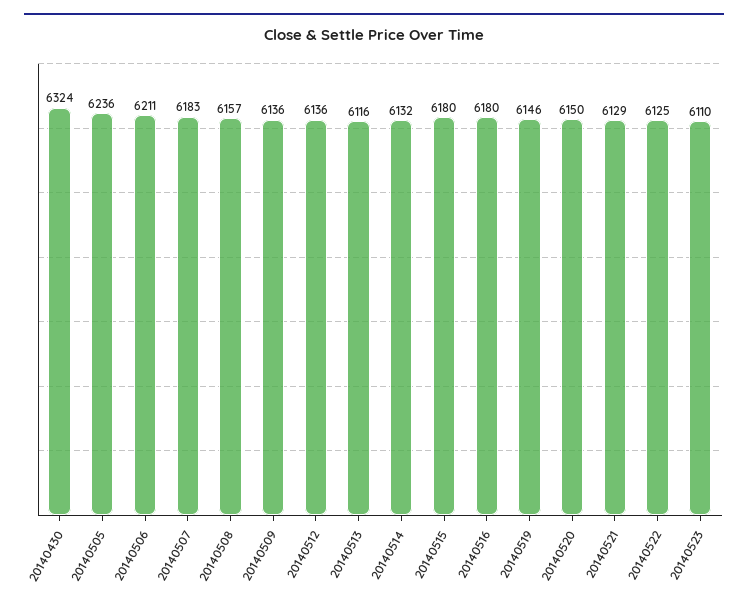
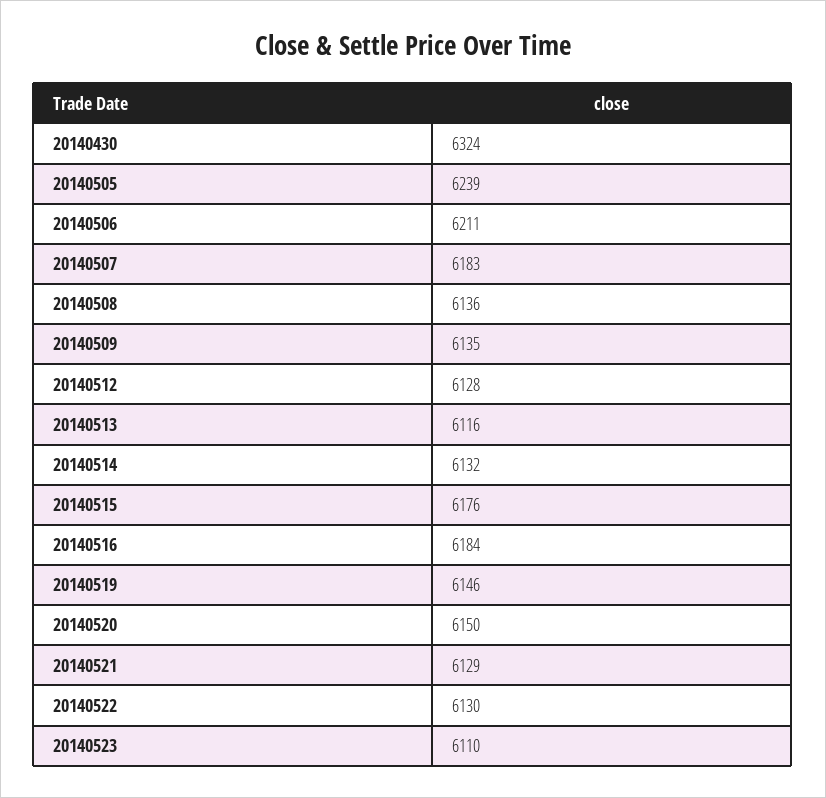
20140505: 6236 -> 6239
20140508: 6157 -> 6136
20140509: 6136 -> 6135
20140512: 6136 -> 6128
20140515: 6180 -> 6176
20140516: 6180 -> 6184
20140522: 6125 -> 6130

